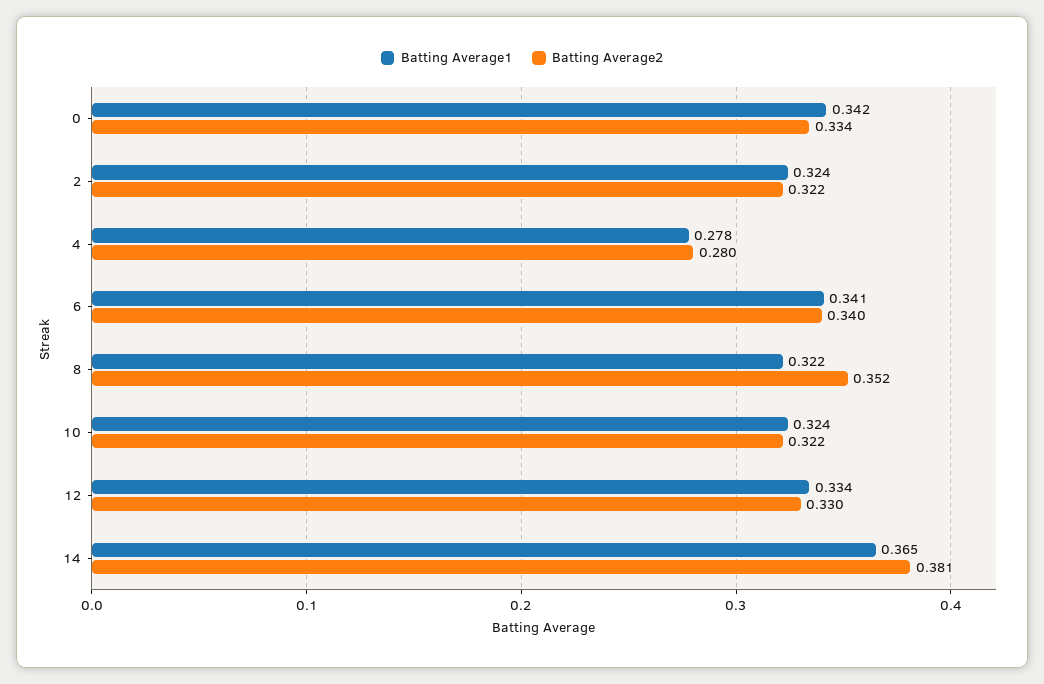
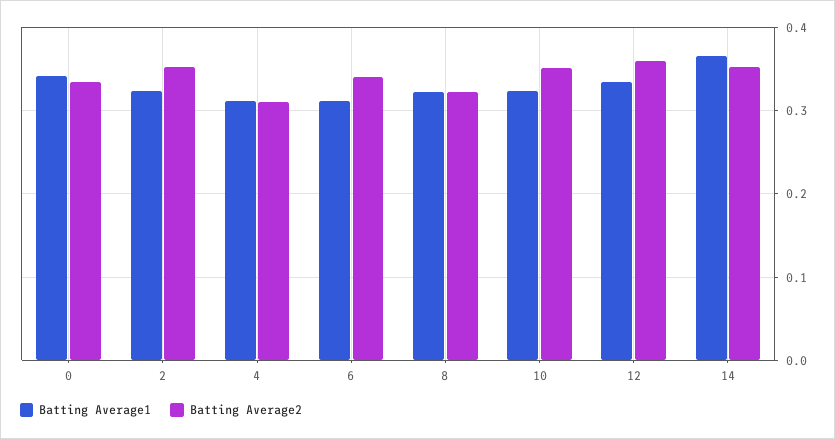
Batting Average2, 2: 0.322 -> 0.35
Batting Average1, 4: 0.278 -> 0.31
Batting Average2, 4: 0.28 -> 0.31
Batting Average1, 6: 0.341 -> 0.31
Batting Average2, 8: 0.352 -> 0.32
Batting Average2, 10: 0.322 -> 0.35
Batting Average2, 12: 0.33 -> 0.36
Batting Average2, 14: 0.381 -> 0.35

